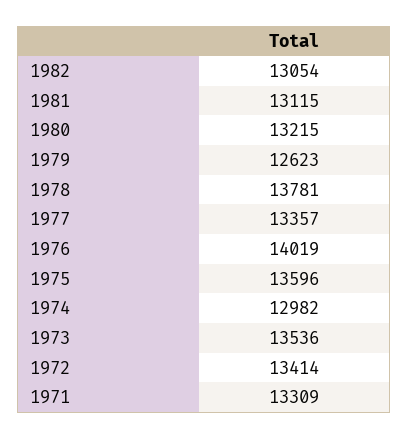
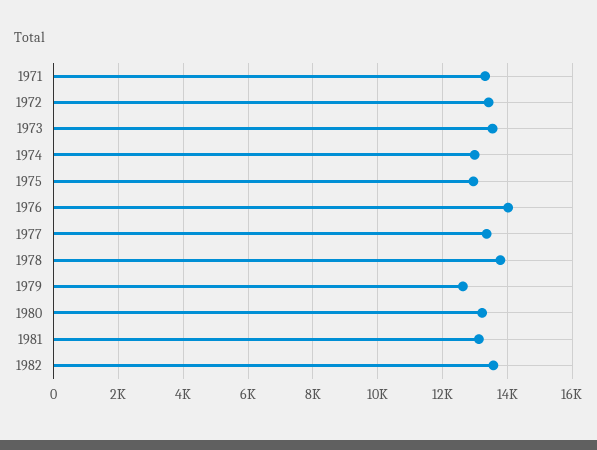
1982: 13054 -> 13600
1975: 13596 -> 13000

